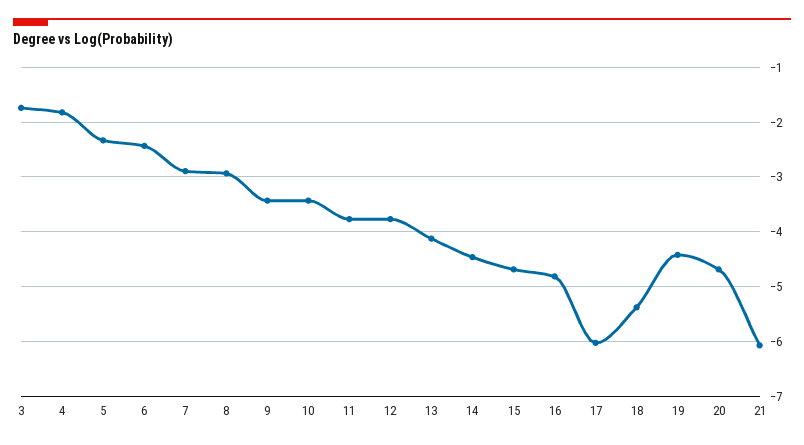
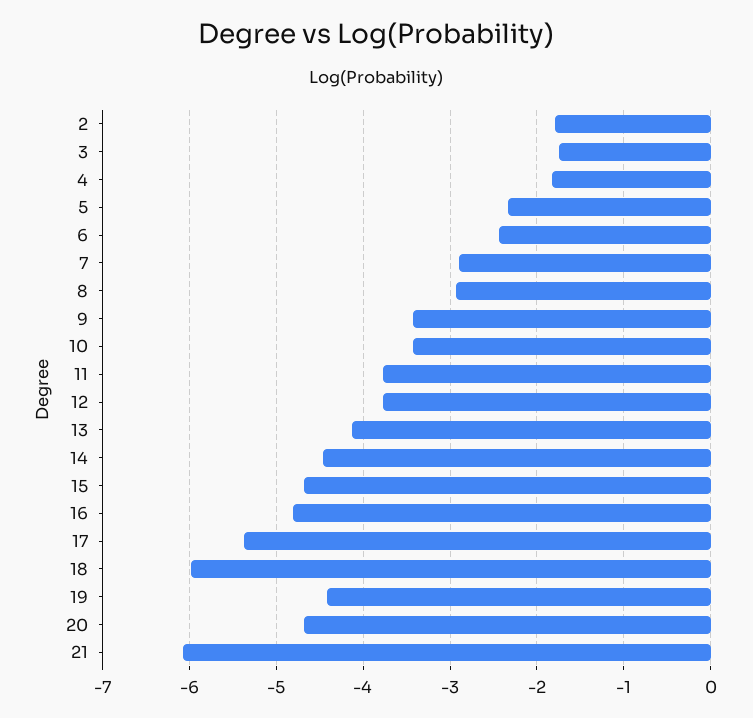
17: -6 -> -5.4
18: -5.4 -> -6
2: none -> -1.8

